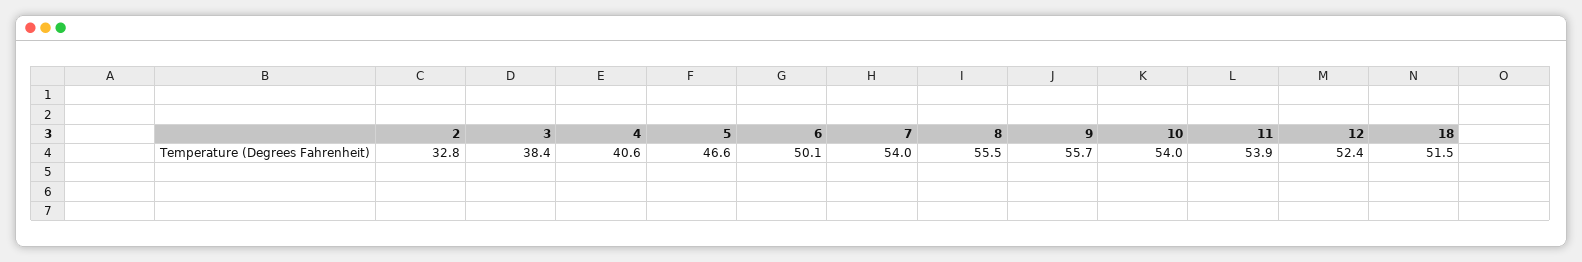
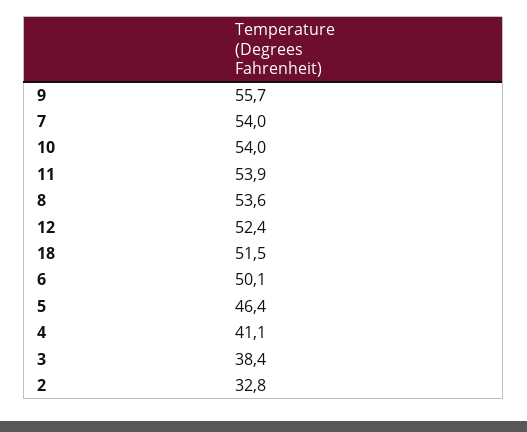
4: 40.6 -> 41.1
5: 46.6 -> 46.4
8: 55.5 -> 53.6

